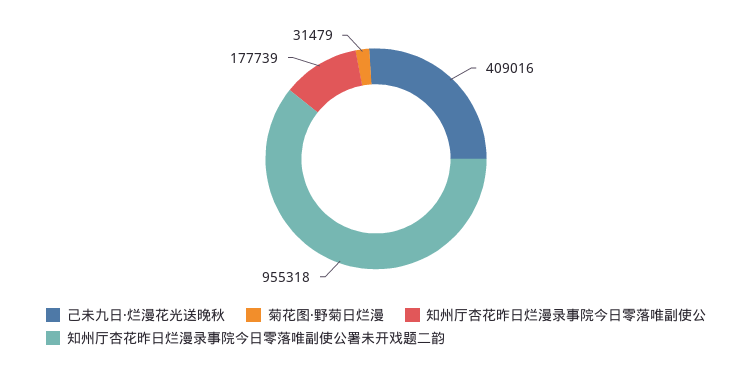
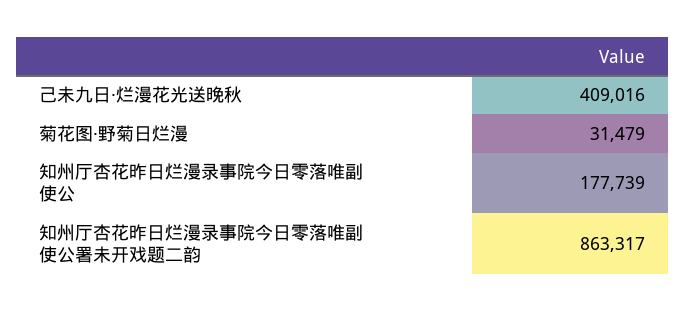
知州厅杏花昨日烂漫录事院今日零落唯副使公署未开戏题二韵: 955318 -> 863317

